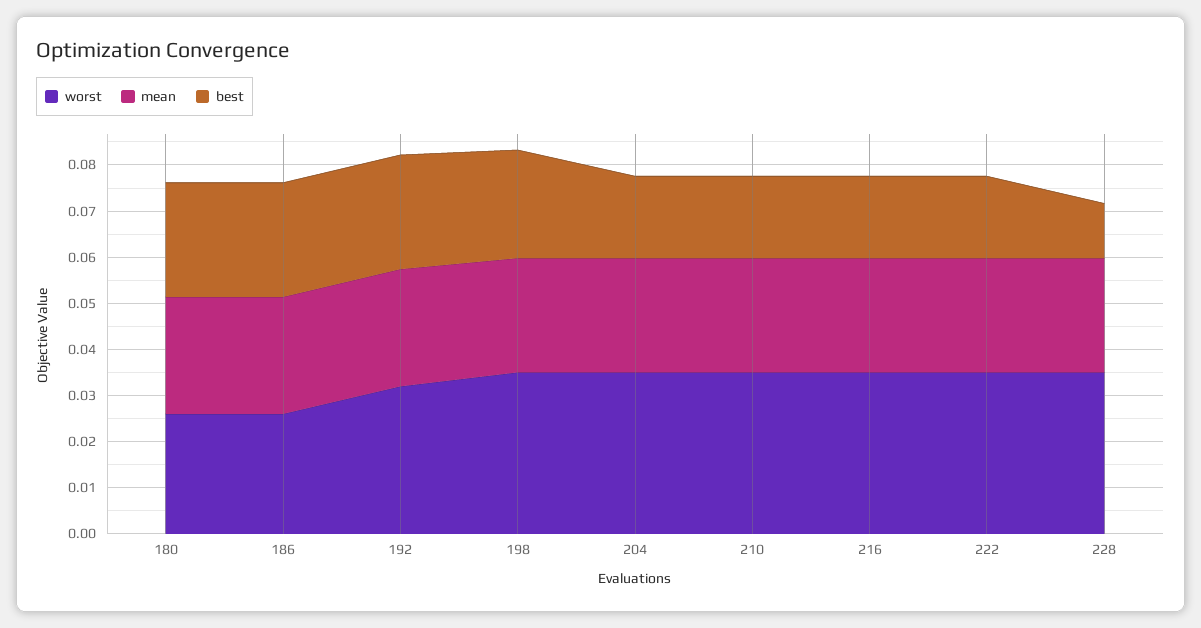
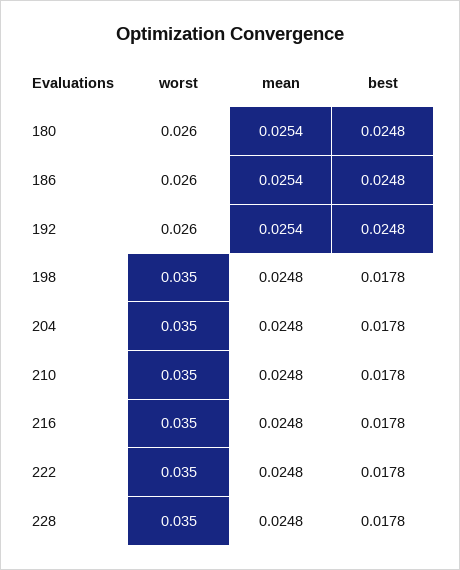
worst, 192: 0.032 -> 0.026
best, 198: 0.024 -> 0.0178
best, 228: 0.012 -> 0.0178

